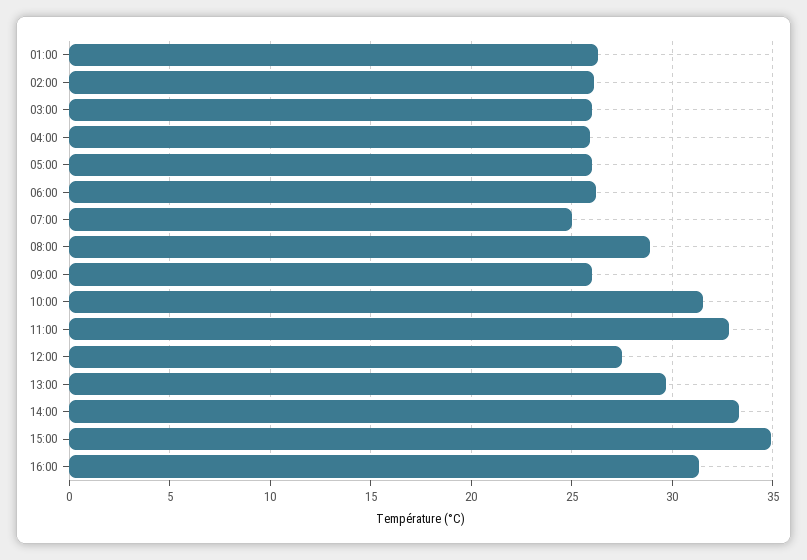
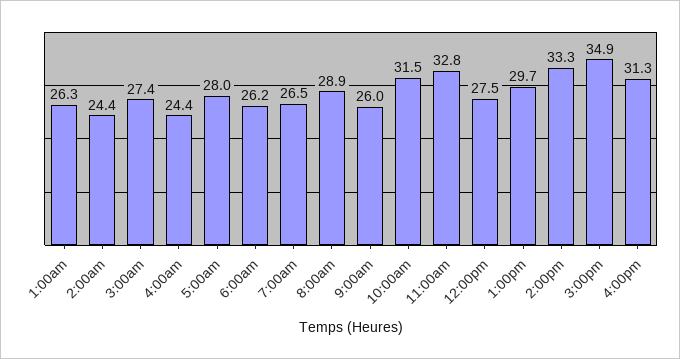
02:00: 26 -> 24.4
03:00: 26 -> 27.4
04:00: 26 -> 24.4
05:00: 26 -> 28
07:00: 25 -> 26.5

